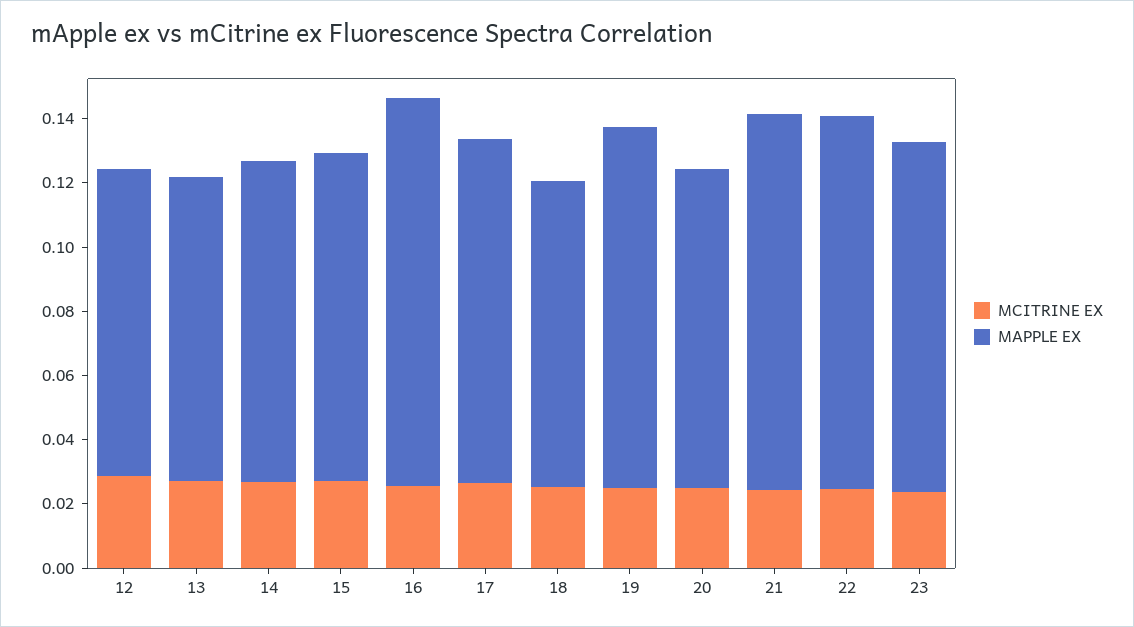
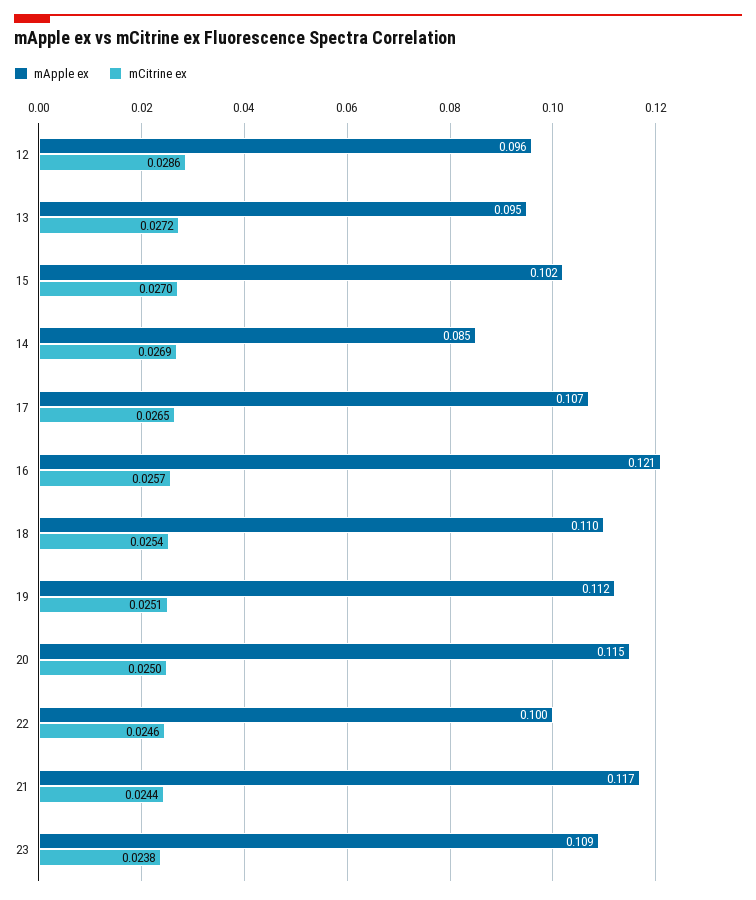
MAPPLE EX, 14: 0.1 -> 0.085
MAPPLE EX, 18: 0.095 -> 0.11
MAPPLE EX, 20: 0.1 -> 0.115
MAPPLE EX, 22: 0.115 -> 0.1

